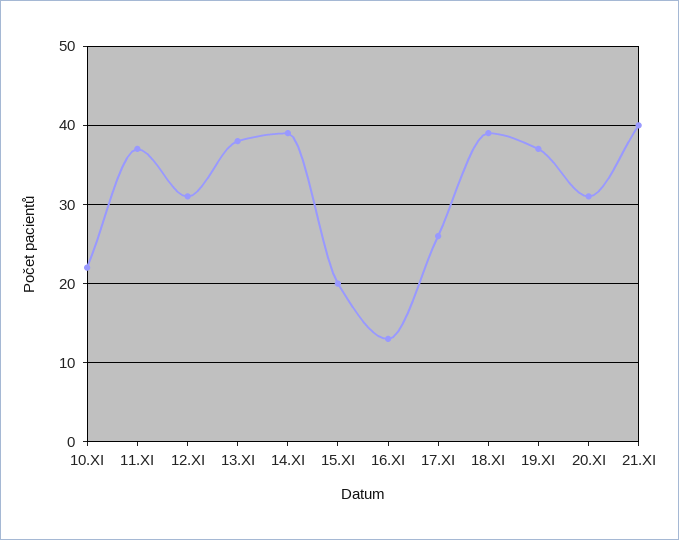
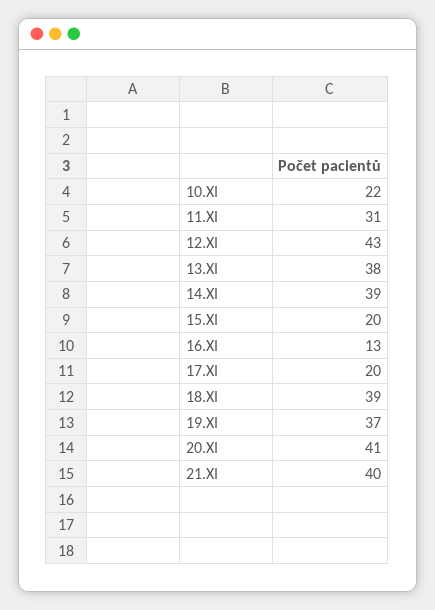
11.XI: 37 -> 31
12.XI: 31 -> 43
17.XI: 26 -> 20
20.XI: 31 -> 41

